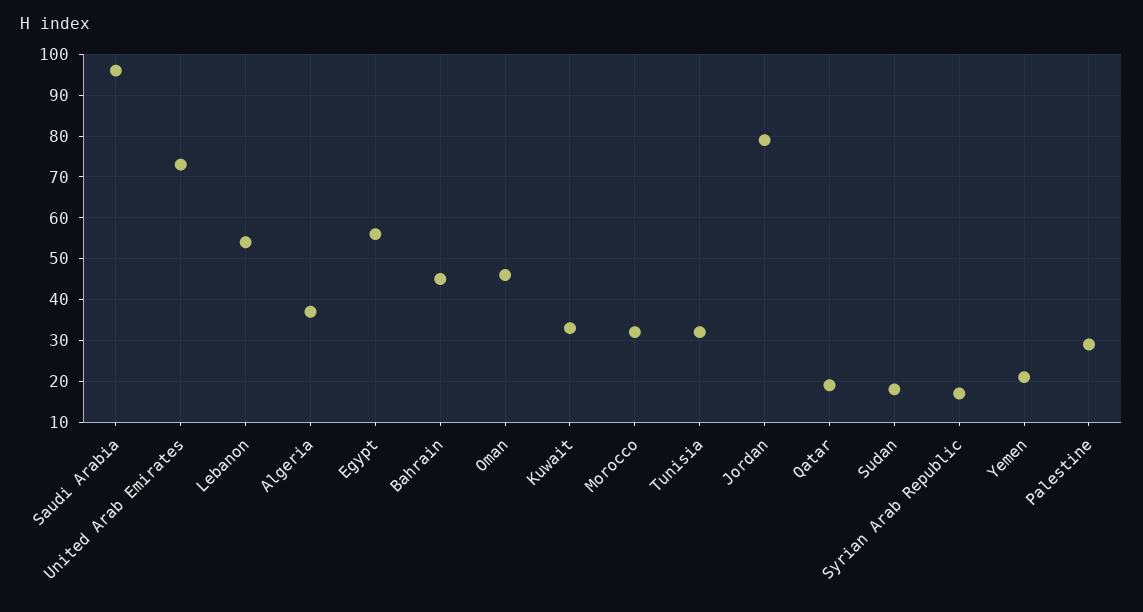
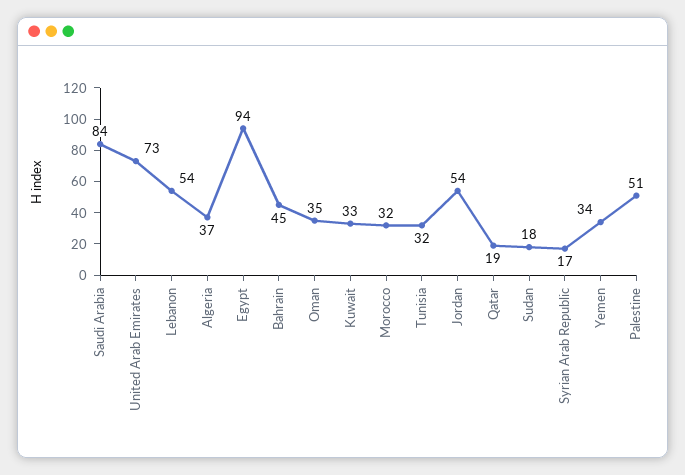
Saudi Arabia: 95 -> 84
Egypt: 55 -> 94
Oman: 45 -> 35
Jordan: 80 -> 54
Yemen: 20 -> 34
Palestine: 30 -> 51

